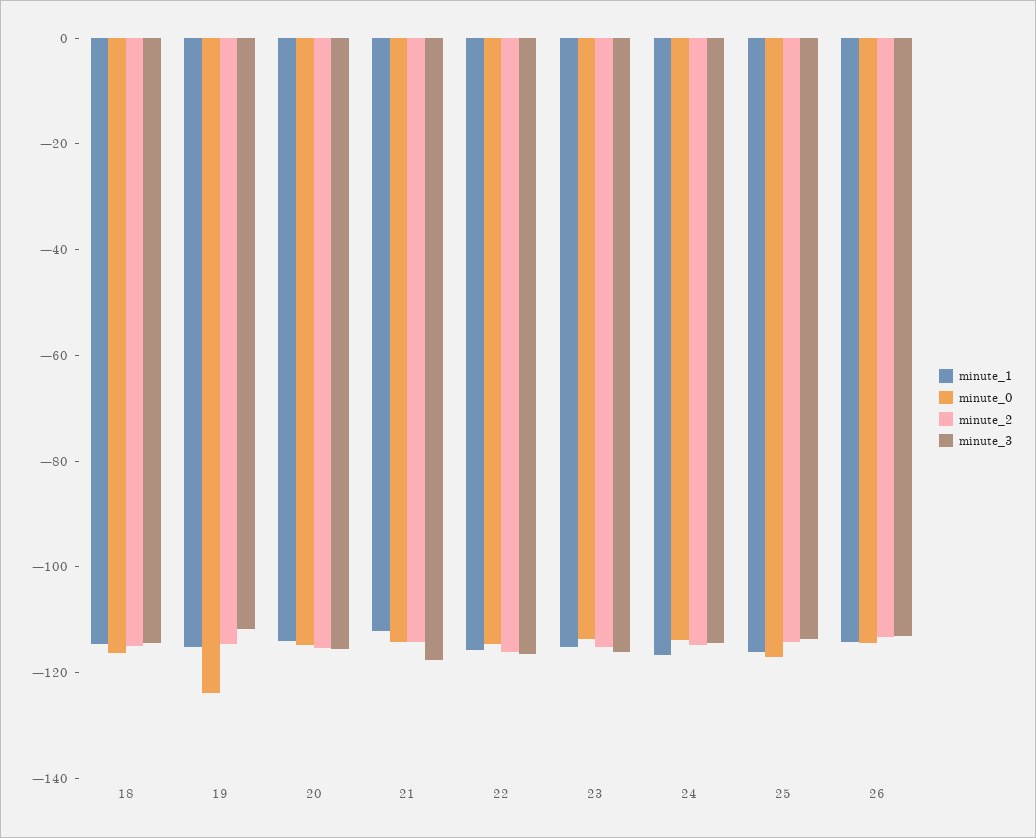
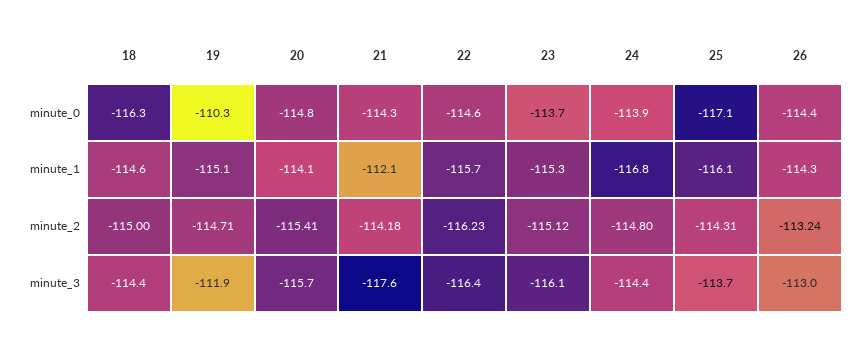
minute_0, 19: -125 -> -110.3

